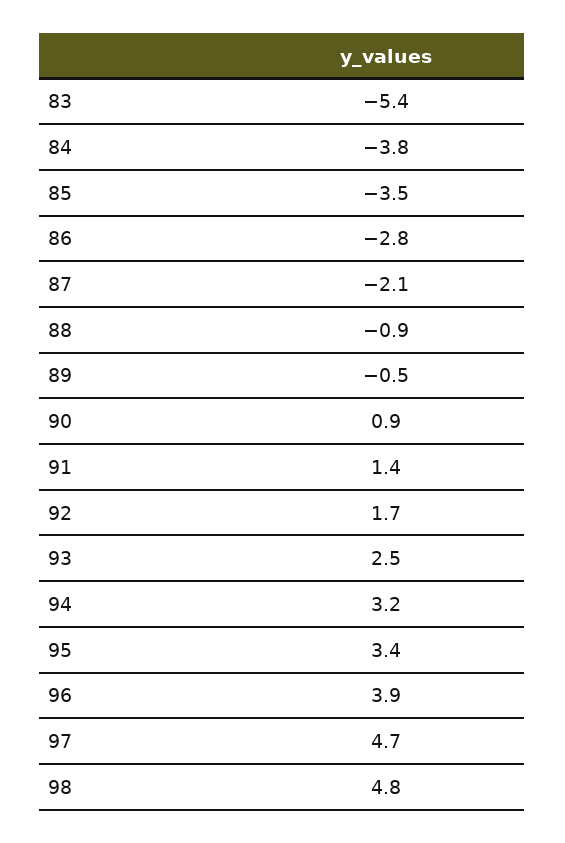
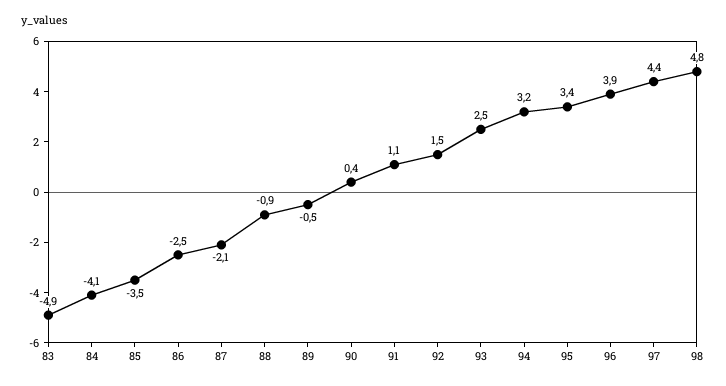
83: -5.4 -> -4.9
84: -3.8 -> -4.1
86: -2.8 -> -2.5
90: 0.9 -> 0.4
91: 1.4 -> 1.1
92: 1.7 -> 1.5
97: 4.7 -> 4.4

